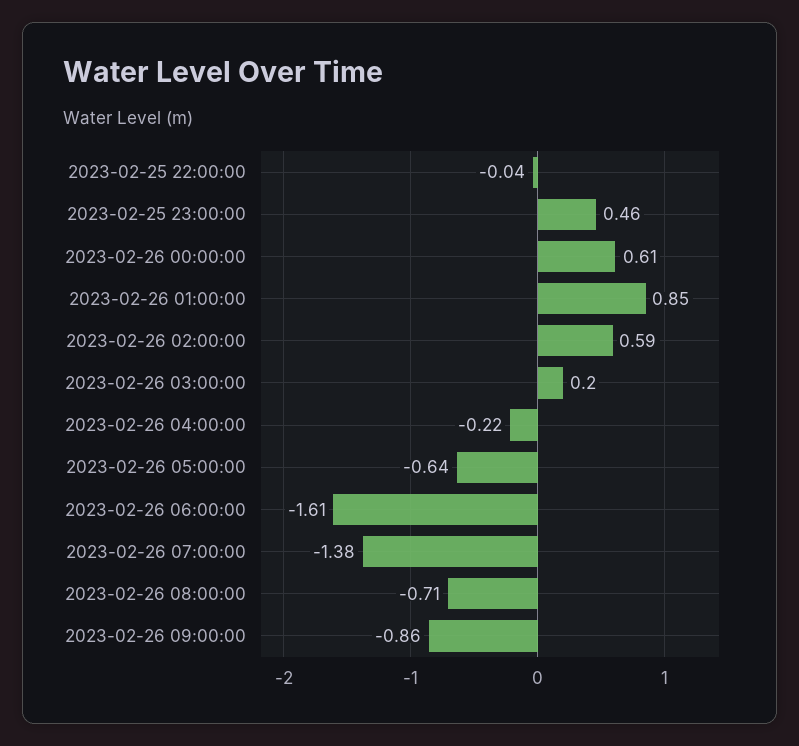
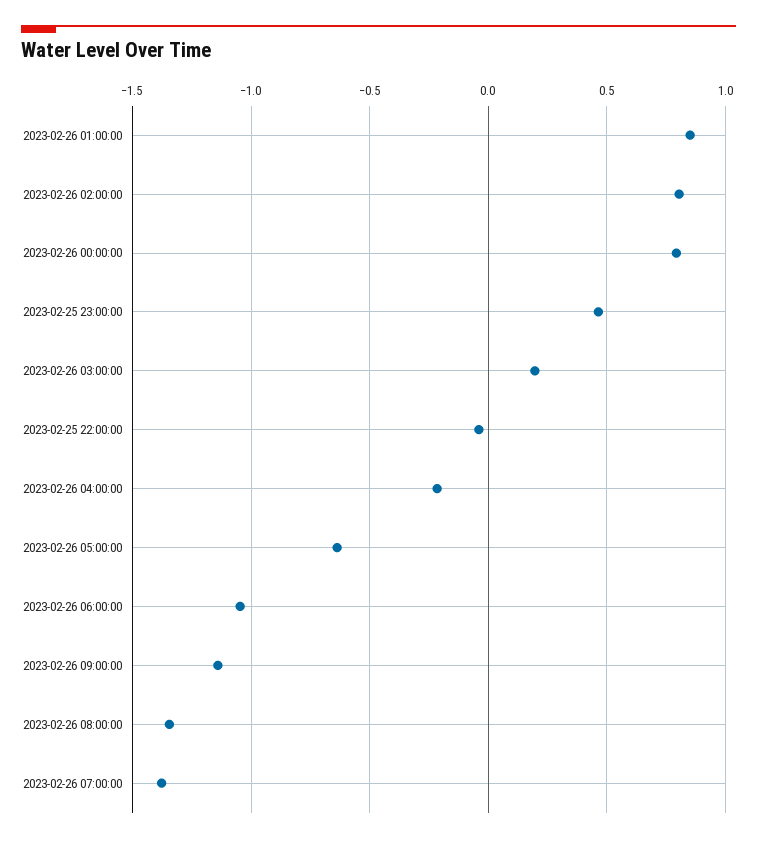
2023-02-26 00:00:00: 0.61 -> 0.8
2023-02-26 02:00:00: 0.59 -> 0.8
2023-02-26 06:00:00: -1.61 -> -1.05
2023-02-26 08:00:00: -0.71 -> -1.35
2023-02-26 09:00:00: -0.86 -> -1.15

